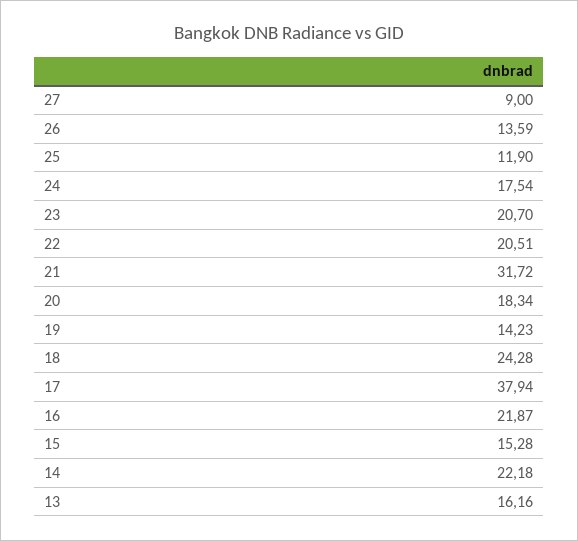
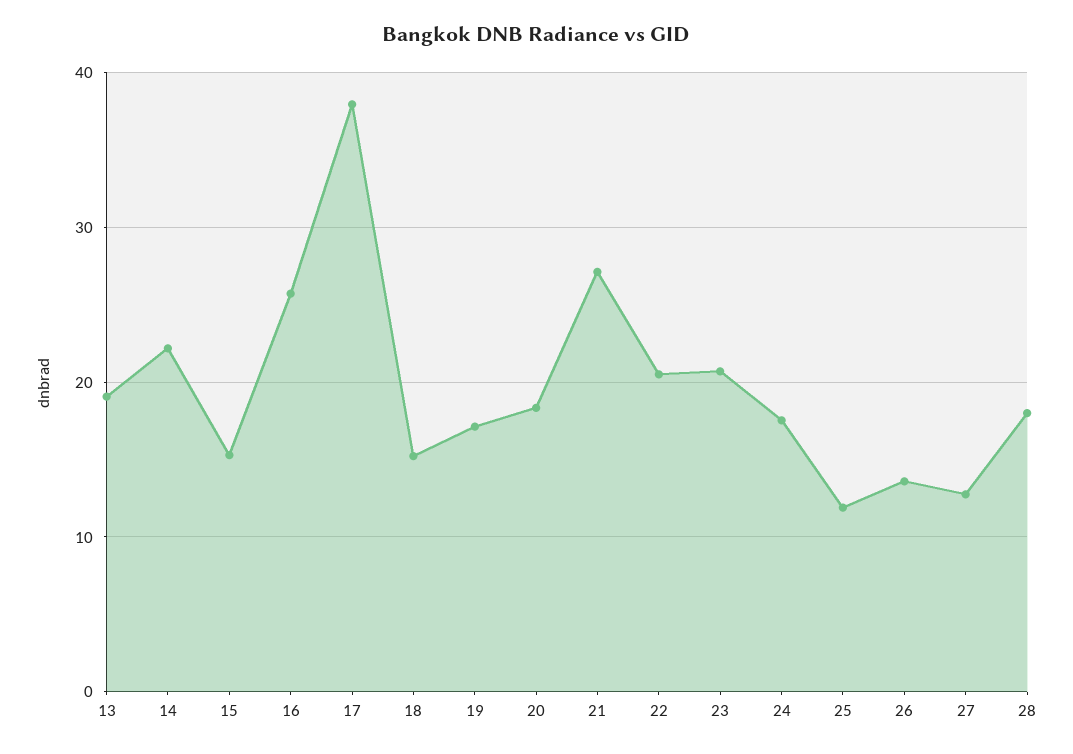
27: 9 -> 13
21: 31.72 -> 27
19: 14.23 -> 17
18: 24.28 -> 15
16: 21.87 -> 26
13: 16.16 -> 19
28: none -> 18

